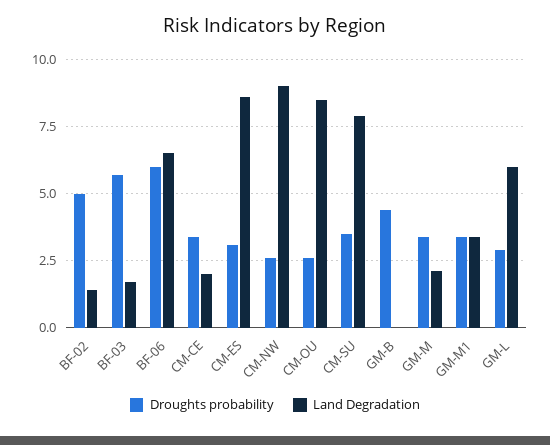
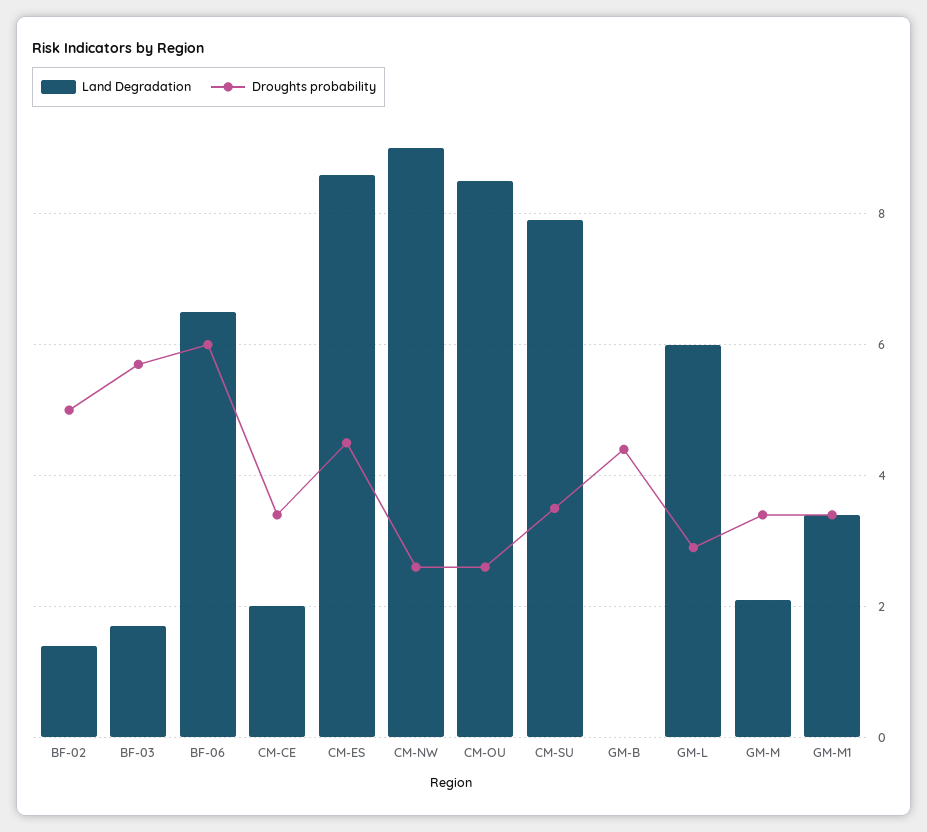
Droughts probability, CM-ES: 3 -> 4.5

